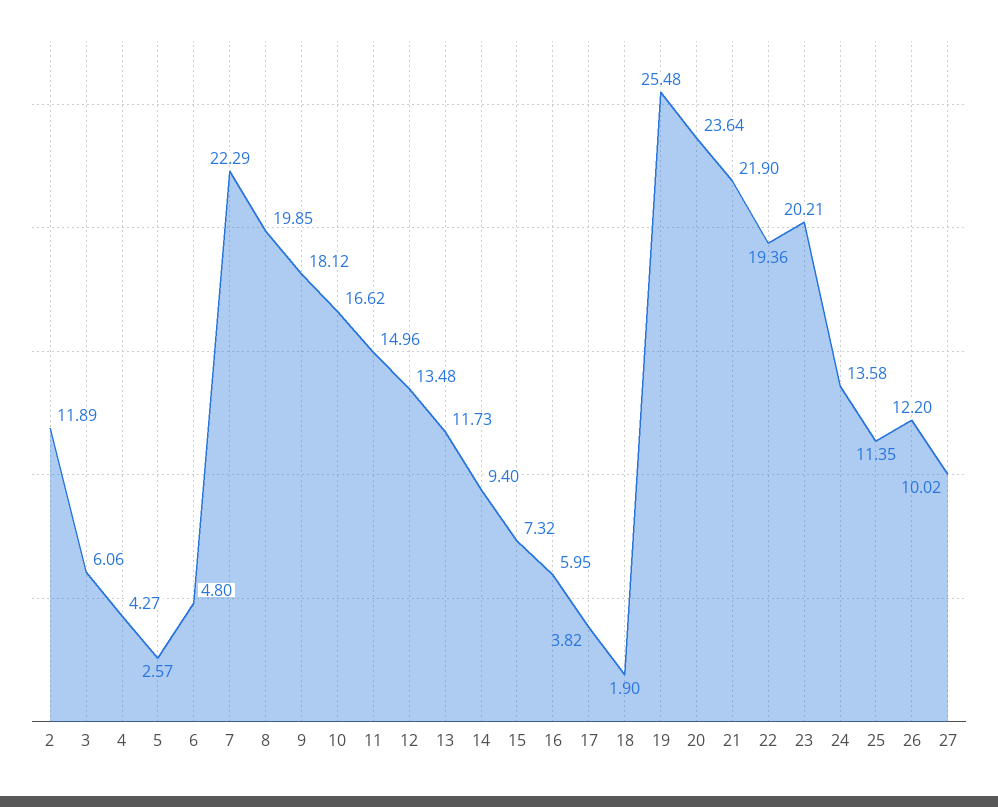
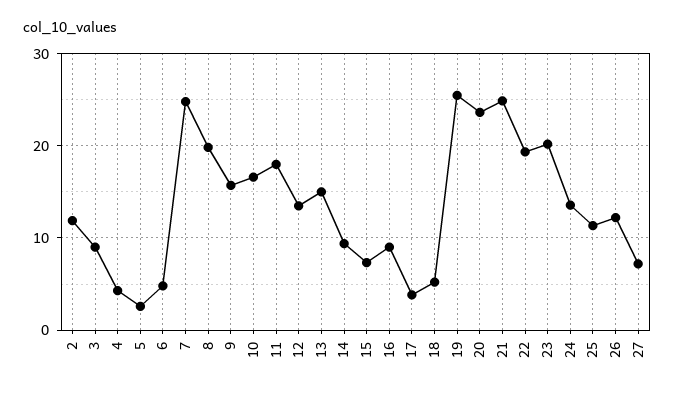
3: 6.06 -> 9
7: 22.29 -> 25
9: 18.12 -> 16
11: 14.96 -> 18
13: 11.73 -> 15
16: 5.95 -> 9
18: 1.9 -> 5
21: 21.9 -> 25
27: 10.02 -> 7

